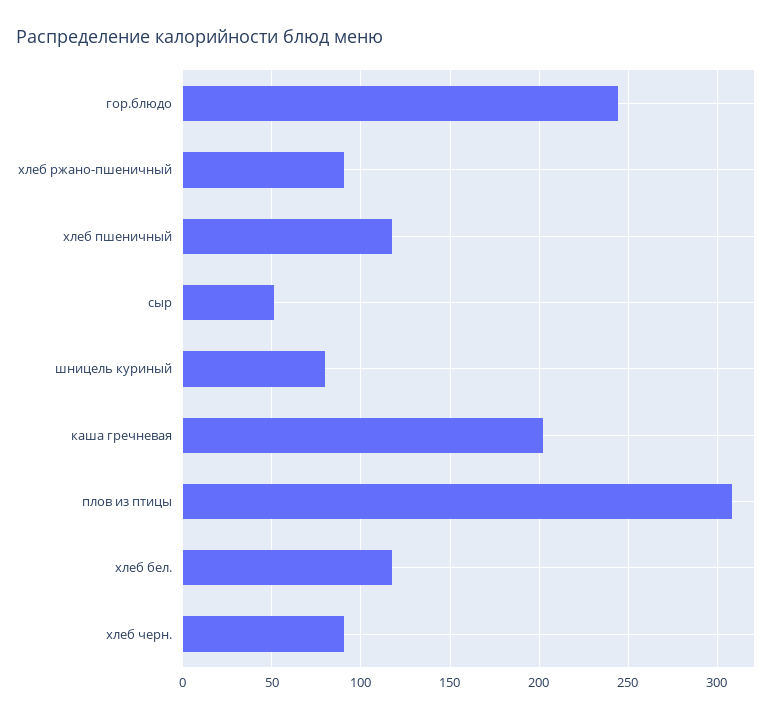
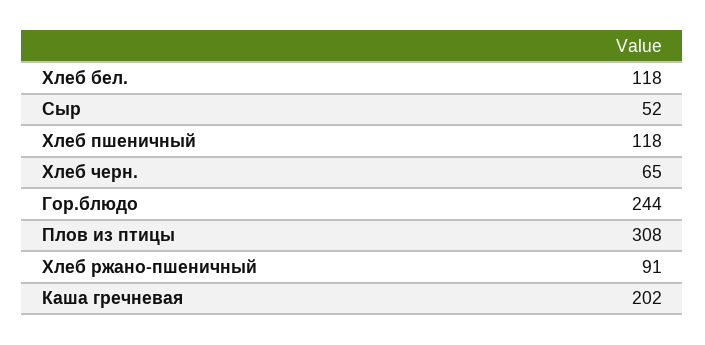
шницель куриный: 80 -> none
хлеб черн.: 90 -> 65

